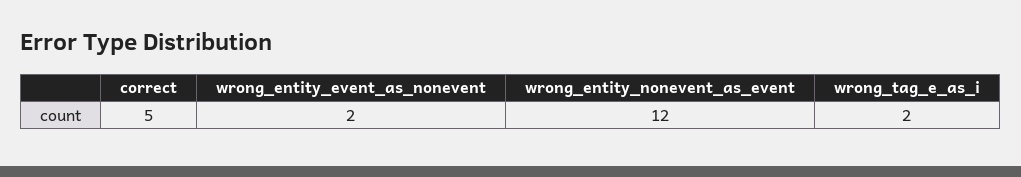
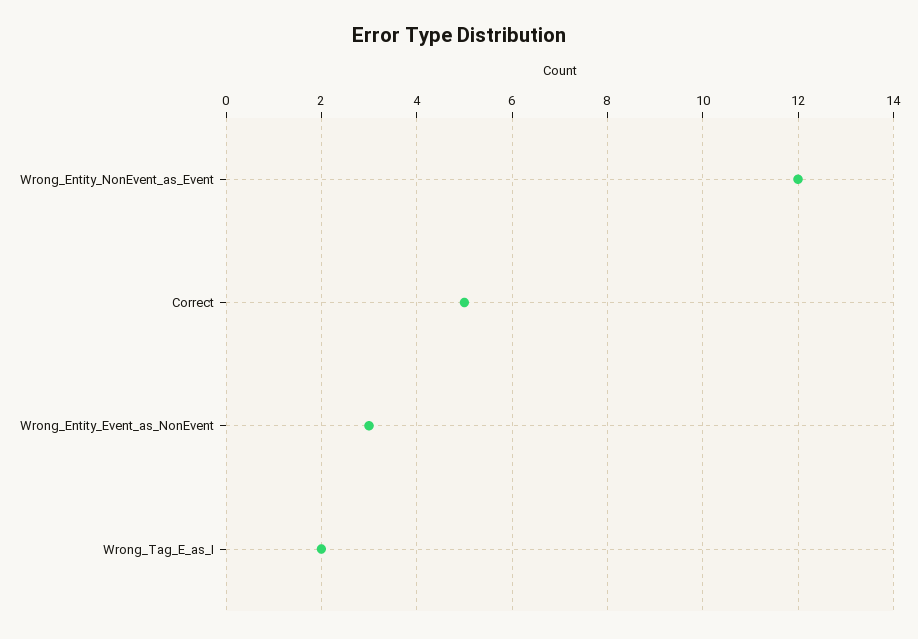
wrong_entity_event_as_nonevent: 2 -> 3

